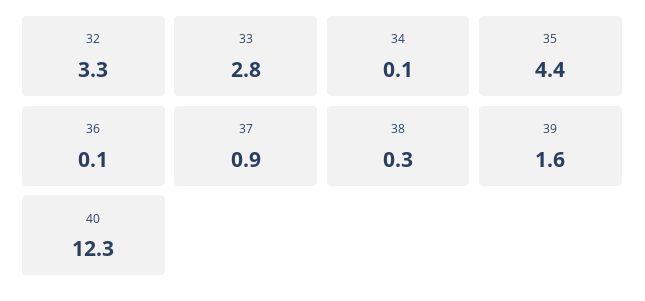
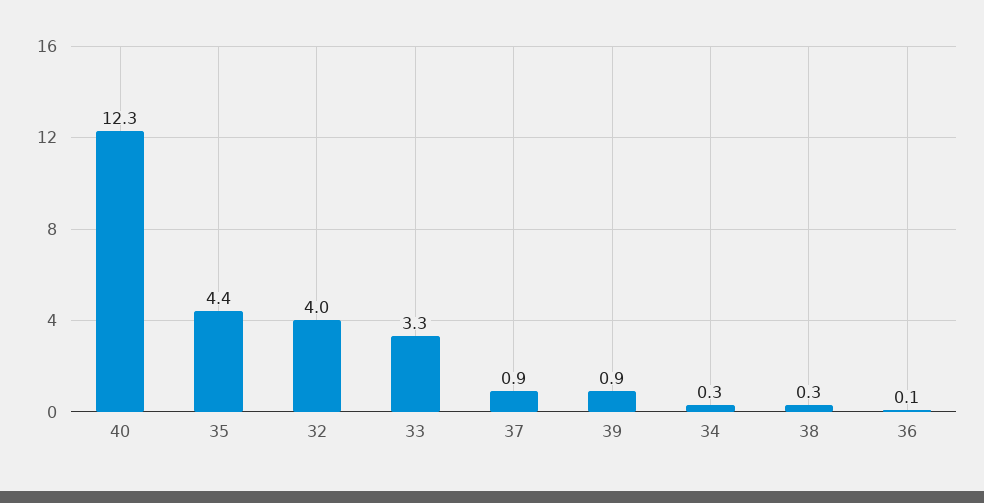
32: 3.3 -> 4
33: 2.8 -> 3.3
34: 0.1 -> 0.3
39: 1.6 -> 0.9

